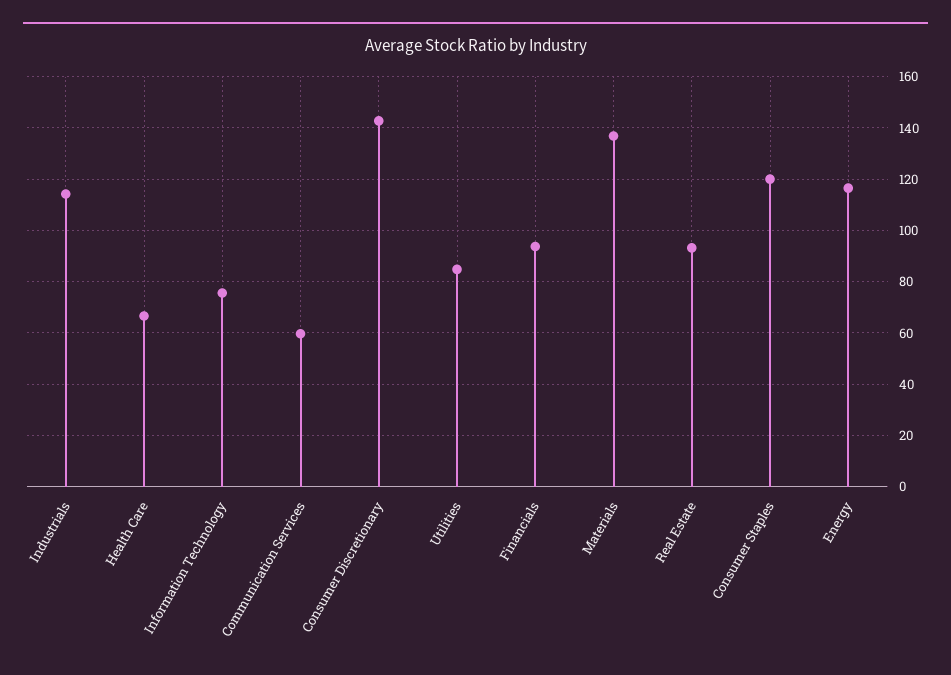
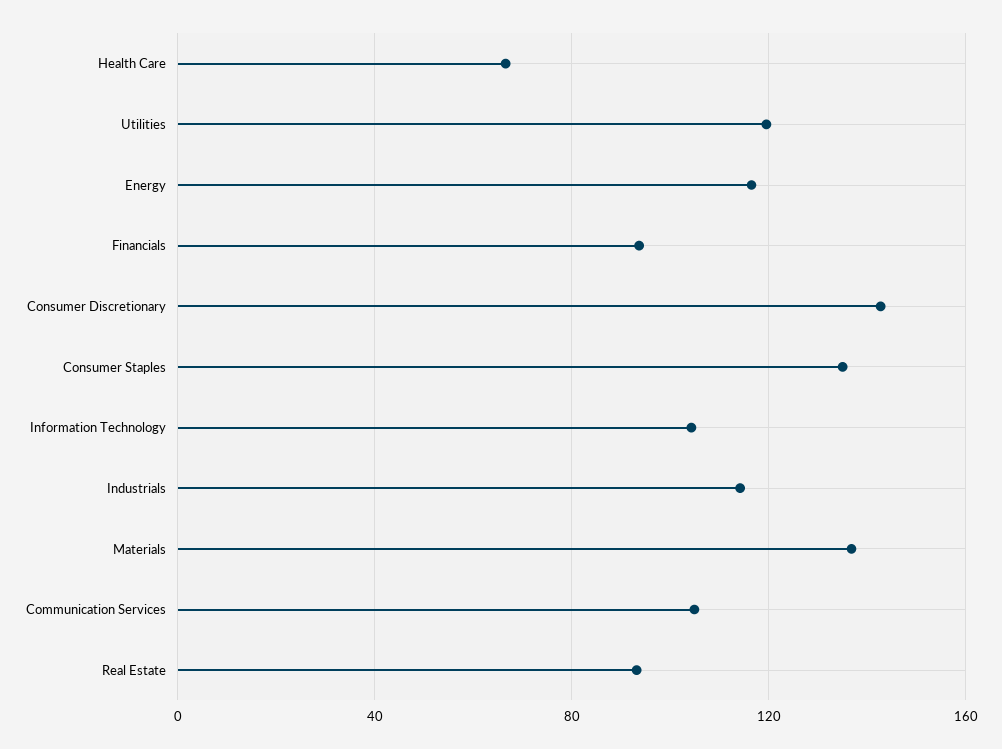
Information Technology: 75 -> 105
Communication Services: 60 -> 105
Utilities: 85 -> 120
Consumer Staples: 120 -> 135

